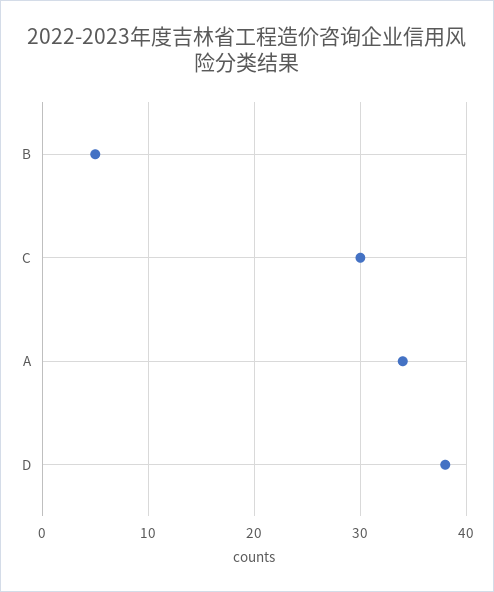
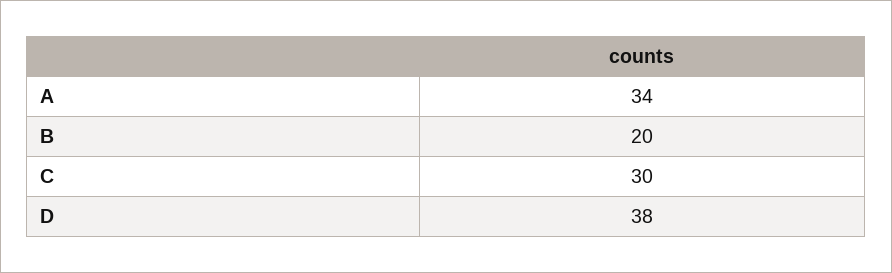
B: 5 -> 20

